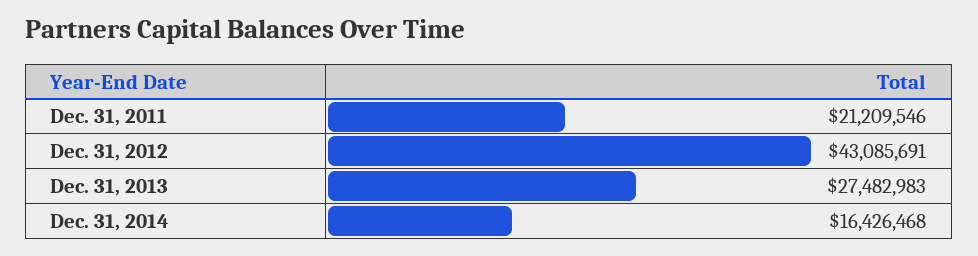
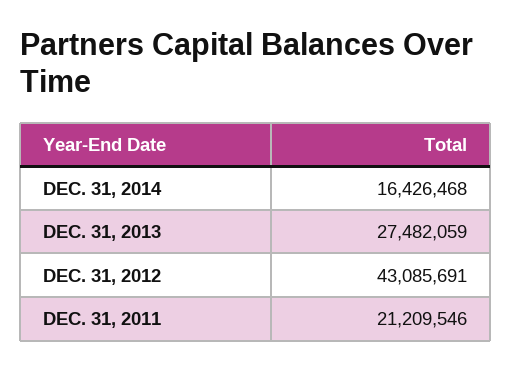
Dec. 31, 2013: 27482983 -> 27482059

